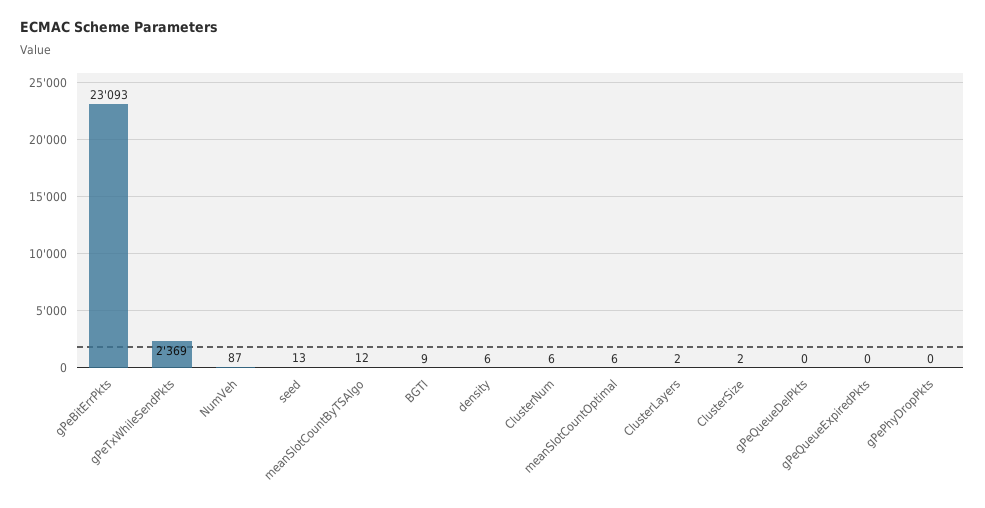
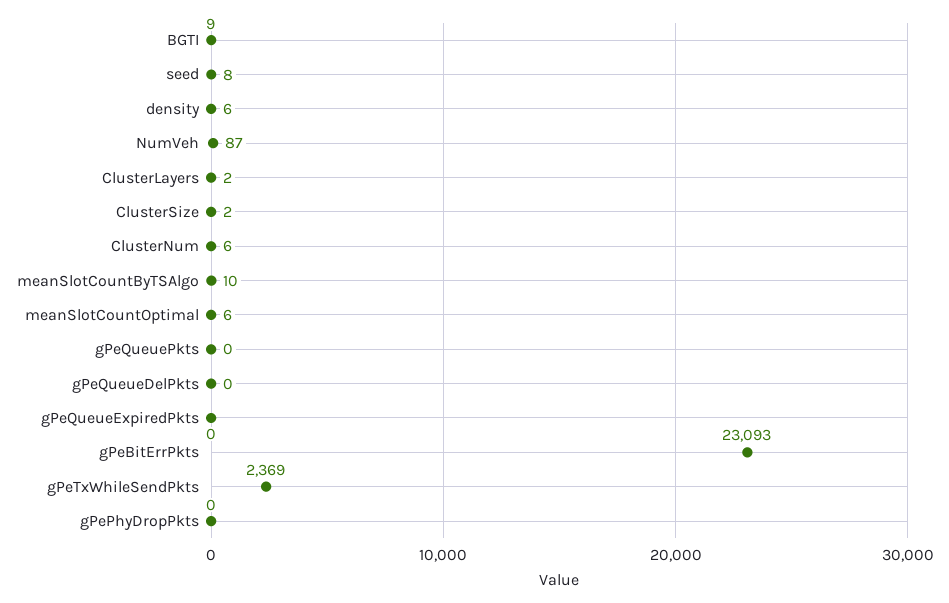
seed: 13 -> 8
meanSlotCountByTSAlgo: 12 -> 10
gPeQueuePkts: none -> 0

